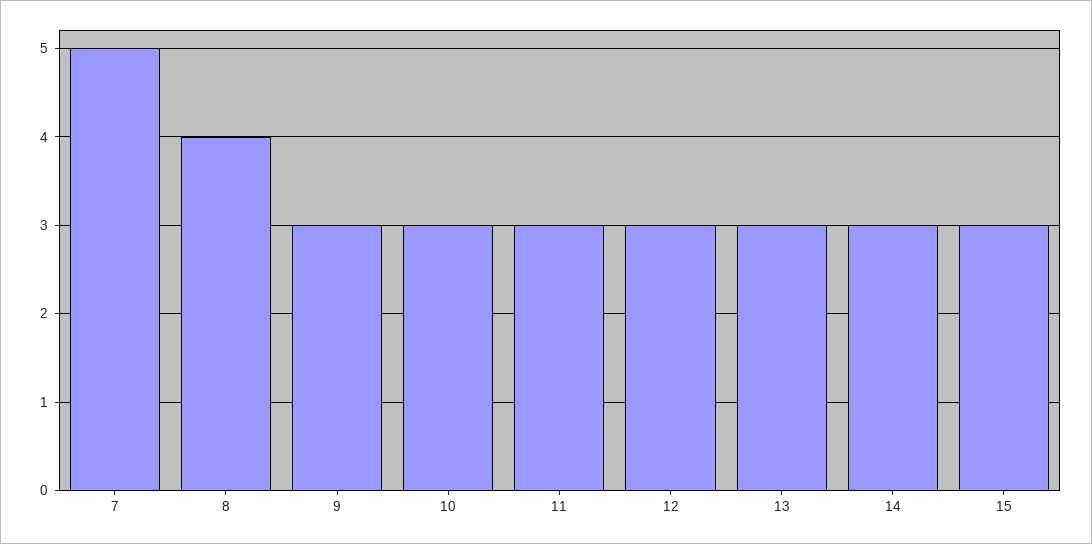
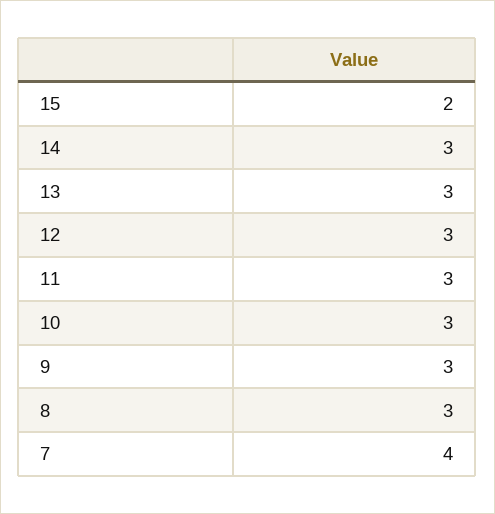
7: 5 -> 4
8: 4 -> 3
15: 3 -> 2

